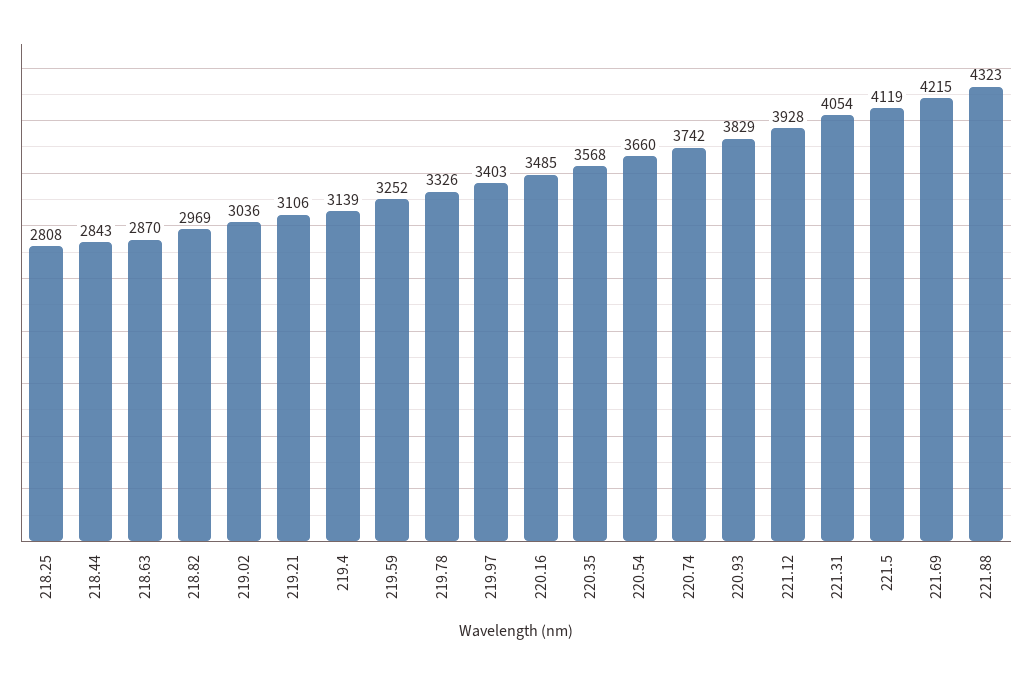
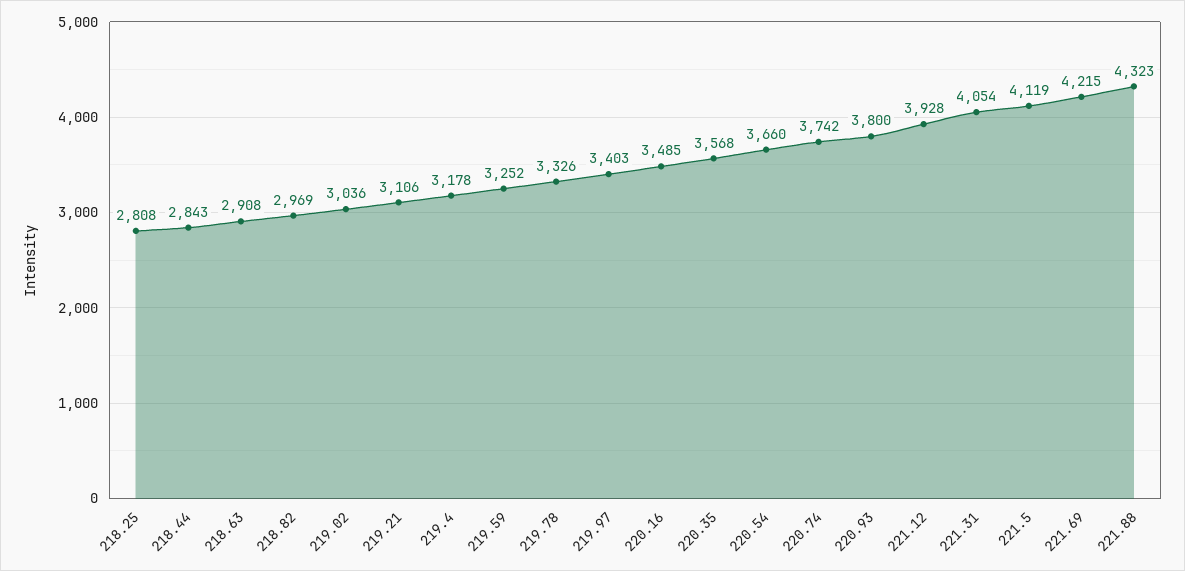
218.63: 2870 -> 2908
219.4: 3139 -> 3178
220.93: 3829 -> 3800

